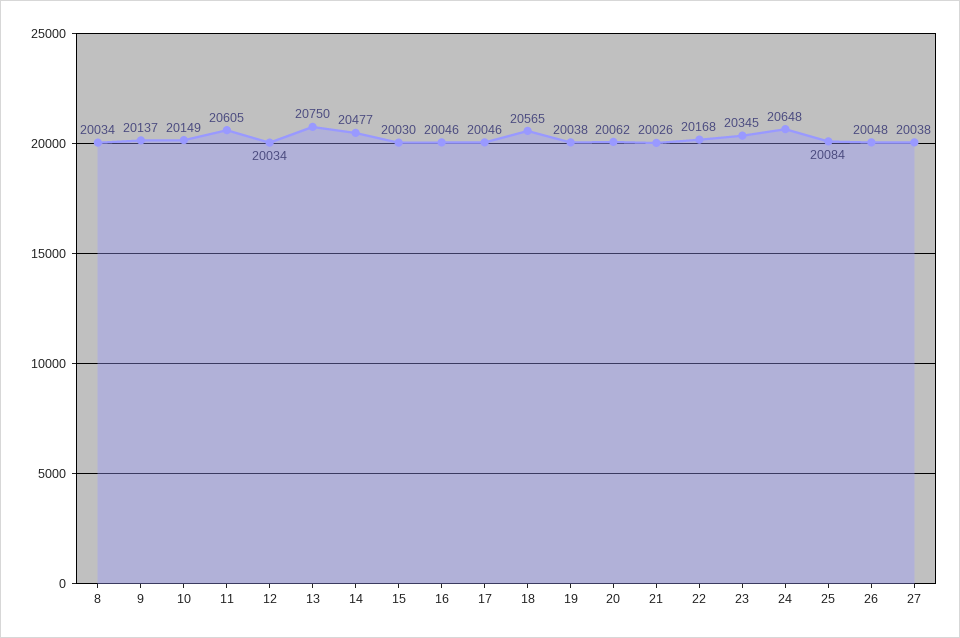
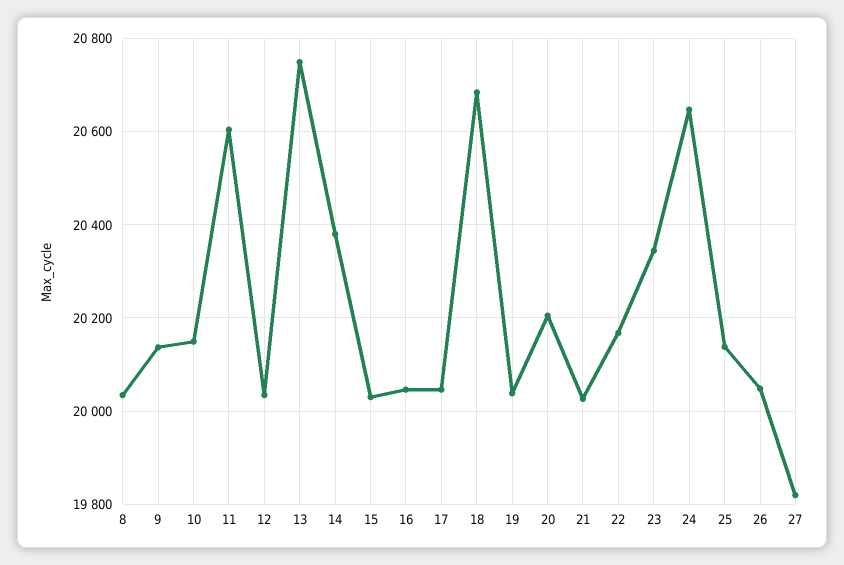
14: 20477 -> 20380
18: 20565 -> 20680
20: 20062 -> 20200
25: 20084 -> 20140
27: 20038 -> 19820

